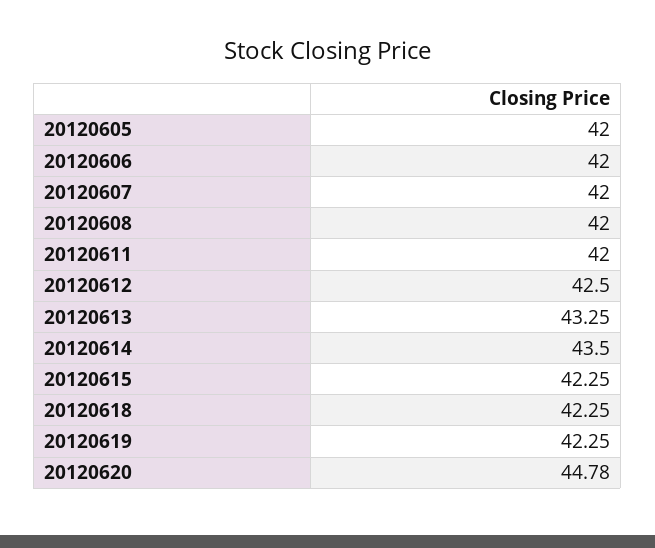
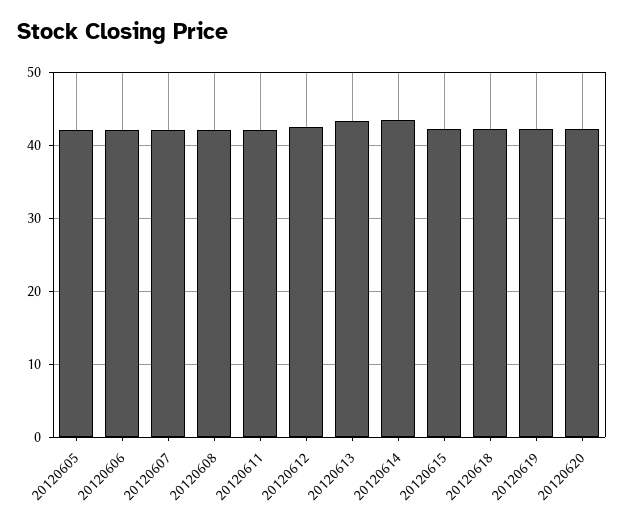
20120620: 44.78 -> 42

